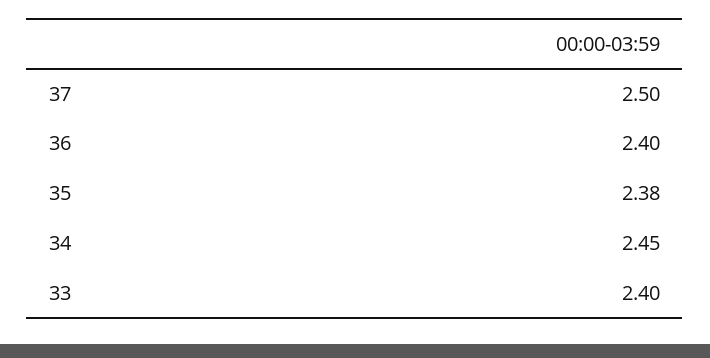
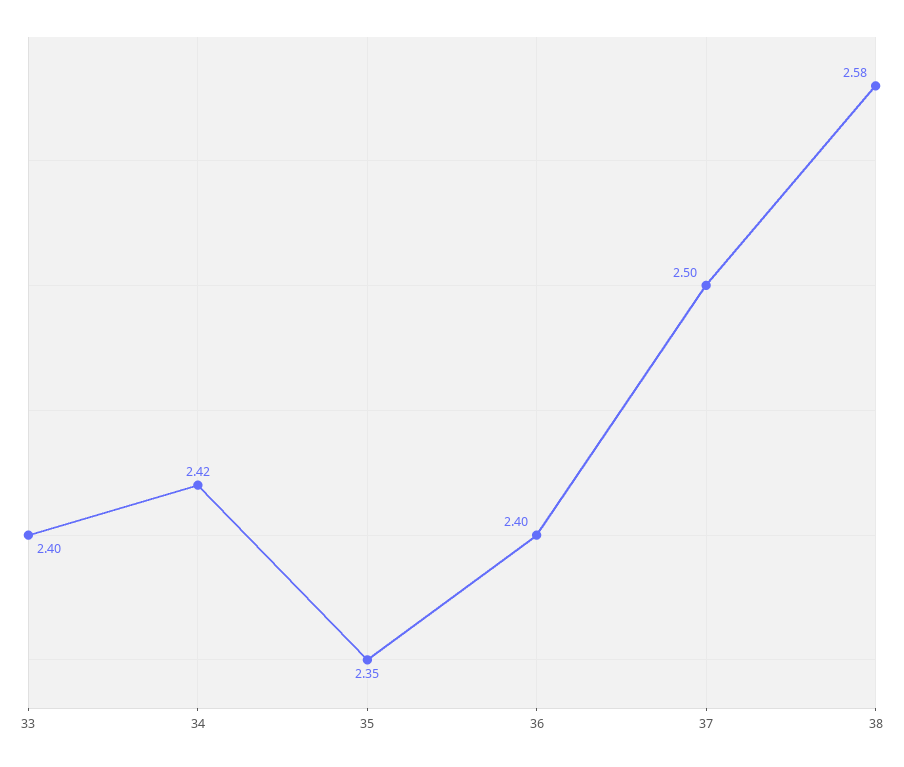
35: 2.38 -> 2.35
34: 2.45 -> 2.42
38: none -> 2.58

